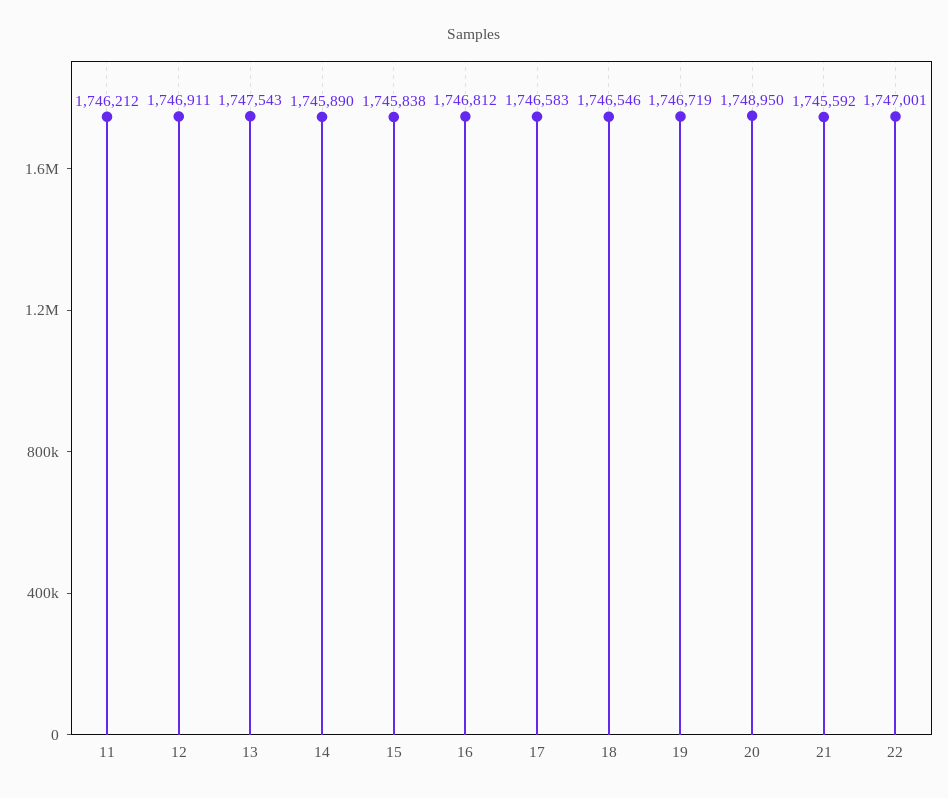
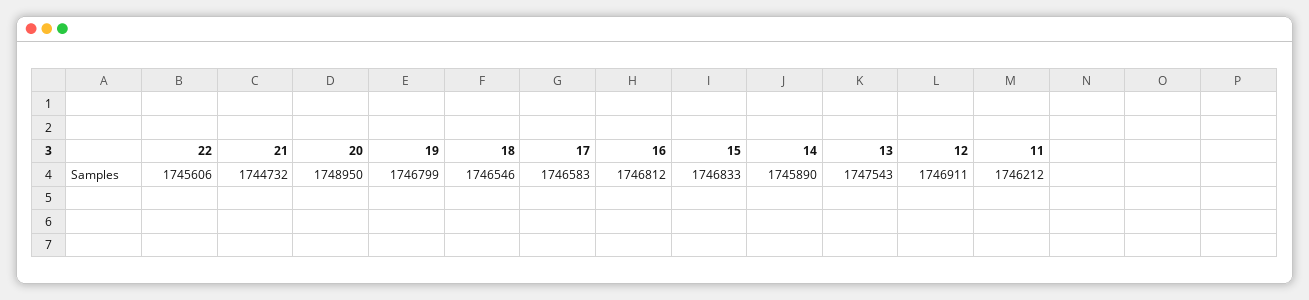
15: 1745838 -> 1746833
19: 1746719 -> 1746799
21: 1745592 -> 1744732
22: 1747001 -> 1745606

